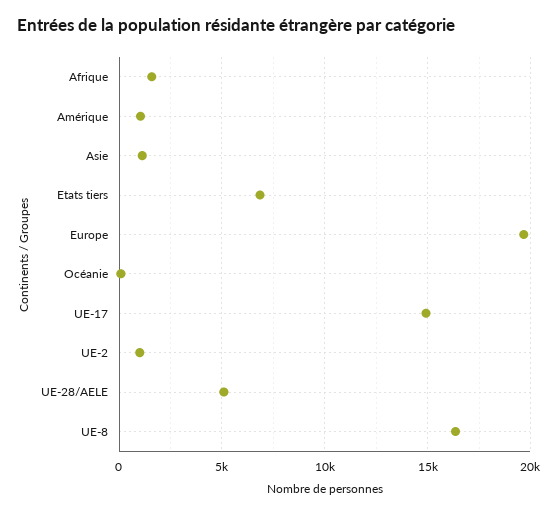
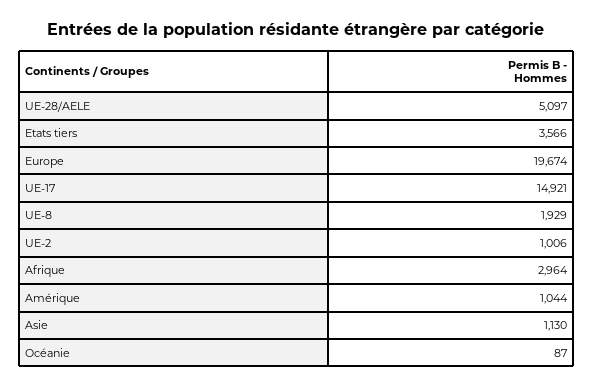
Afrique: 1500 -> 2964
Etats tiers: 7000 -> 3566
UE-8: 16500 -> 1929

